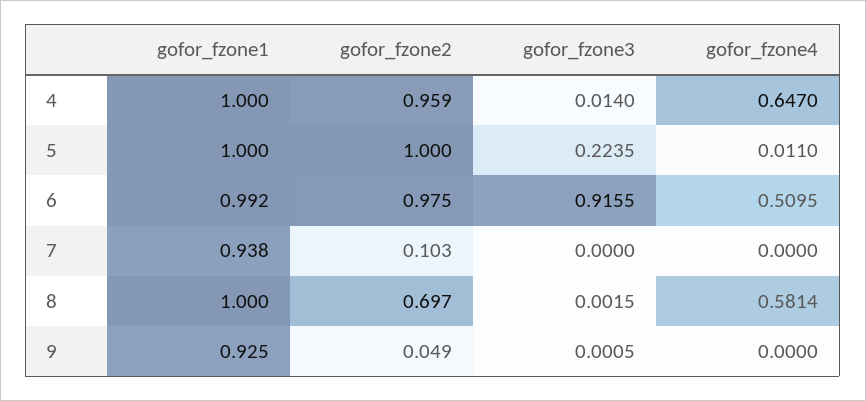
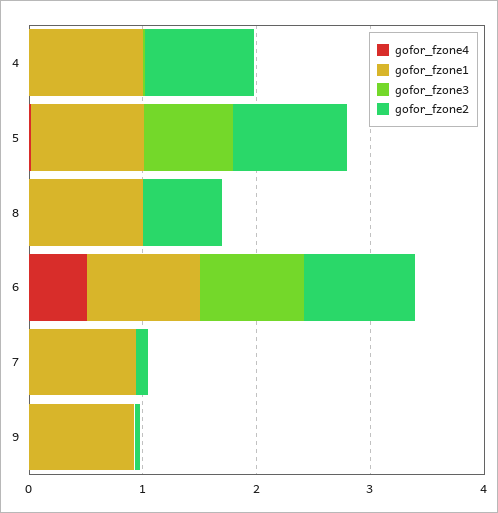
gofor_fzone4, 4: 0.647 -> 0
gofor_fzone3, 5: 0.2235 -> 0.8
gofor_fzone4, 8: 0.5814 -> 0

